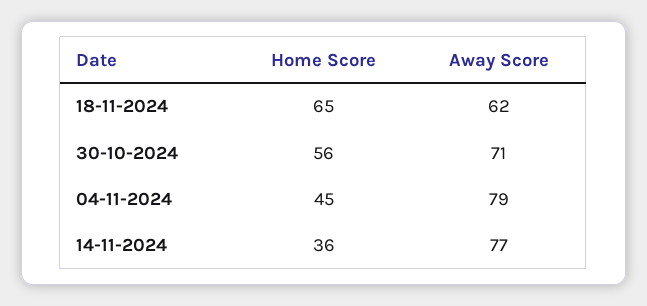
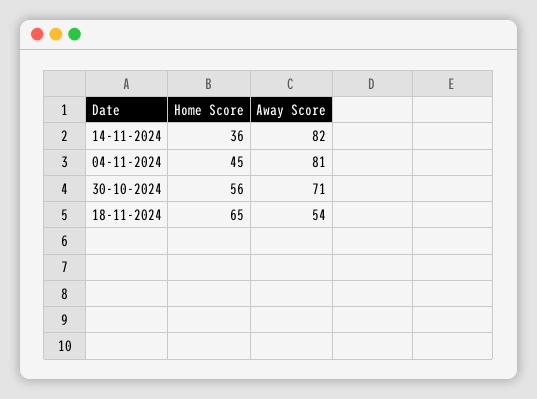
Away Score, 18-11-2024: 62 -> 54
Away Score, 04-11-2024: 79 -> 81
Away Score, 14-11-2024: 77 -> 82

